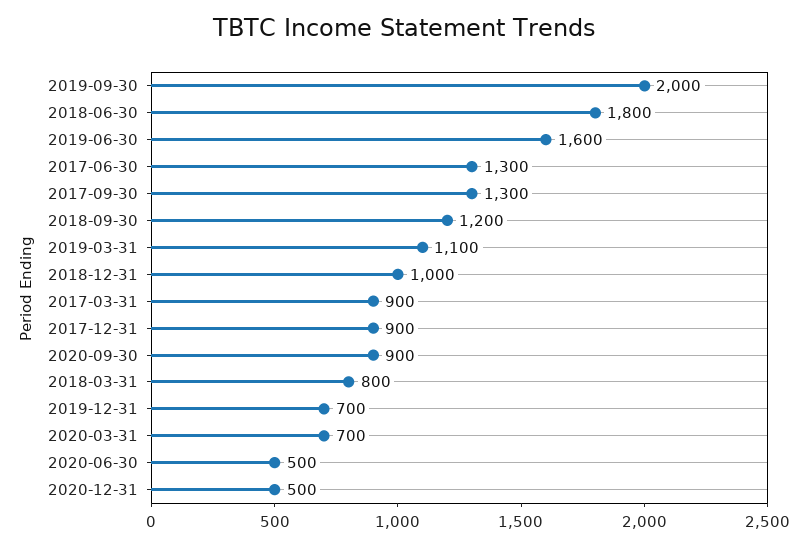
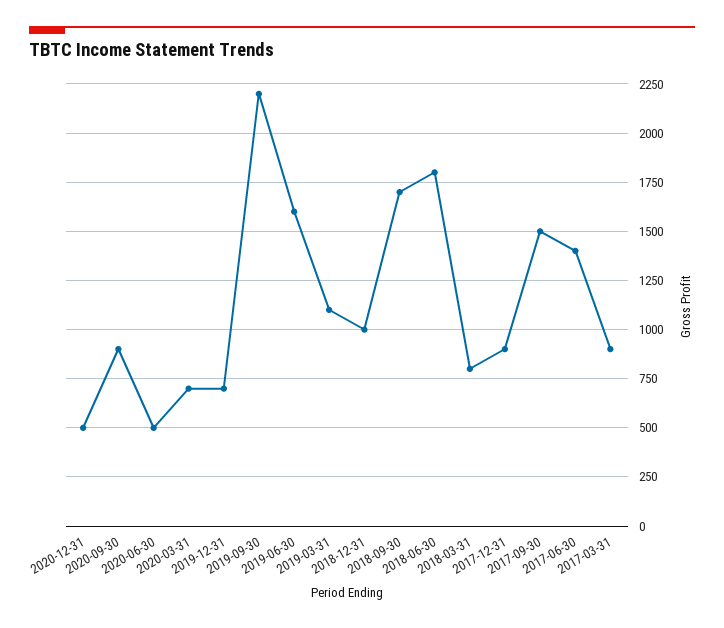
2019-09-30: 2000 -> 2200
2017-06-30: 1300 -> 1400
2017-09-30: 1300 -> 1500
2018-09-30: 1200 -> 1700

